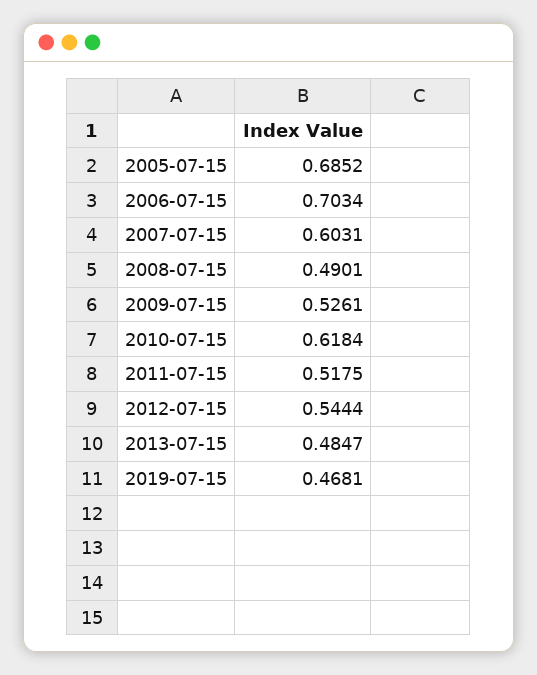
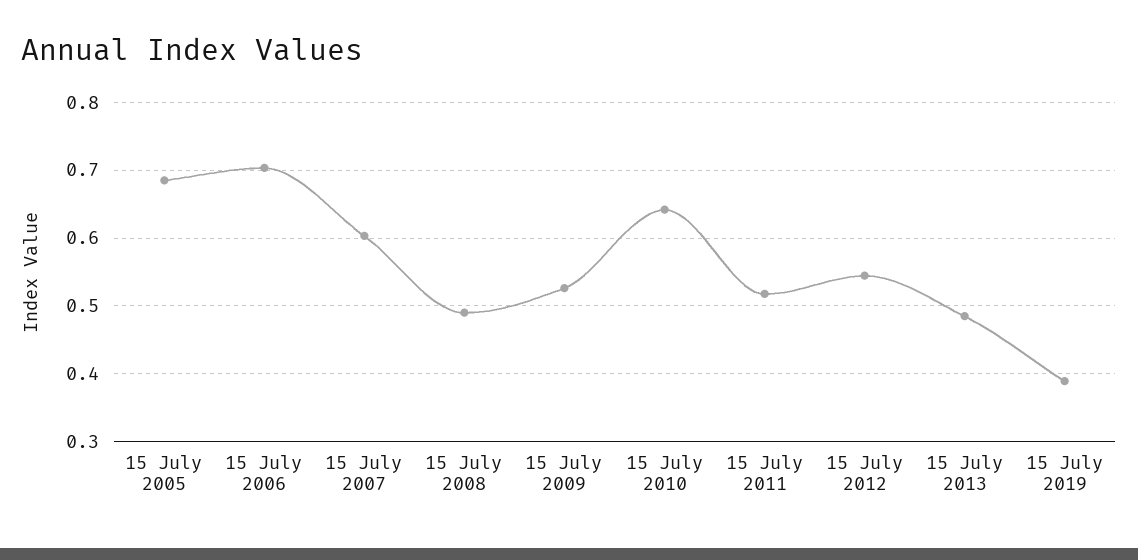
2010-07-15: 0.6184 -> 0.64
2019-07-15: 0.4681 -> 0.39

